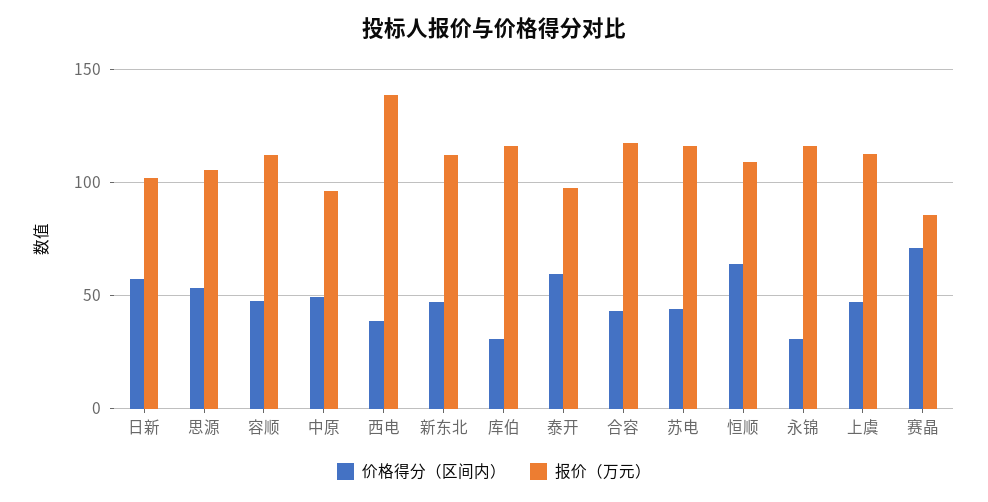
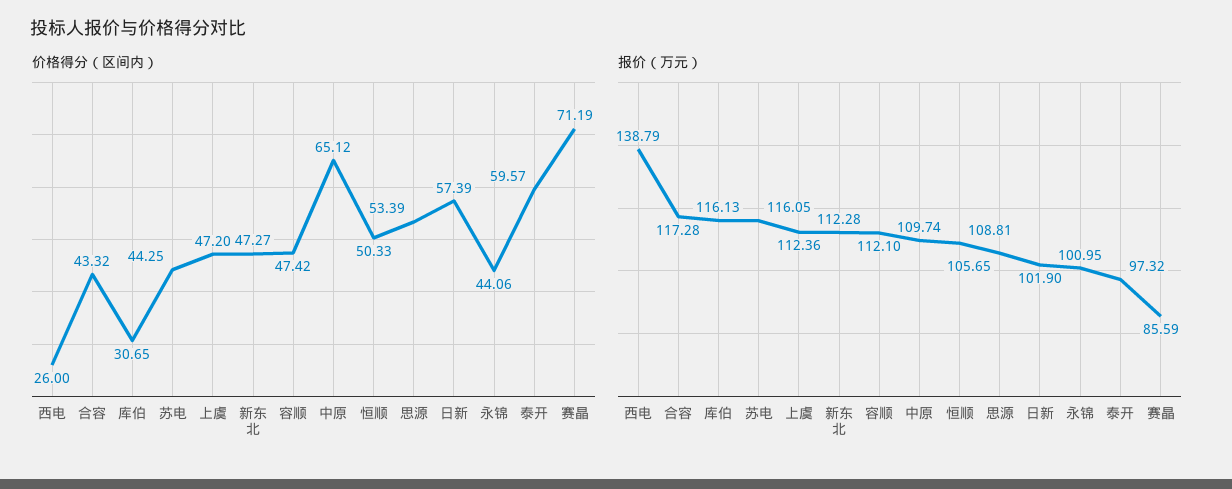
价格得分（区间内）, 中原: 50 -> 65.12
报价（万元）, 中原: 95 -> 109.74
价格得分（区间内）, 西电: 40 -> 26
价格得分（区间内）, 恒顺: 65 -> 50.33
价格得分（区间内）, 永锦: 30 -> 44.06
报价（万元）, 永锦: 115 -> 100.95

